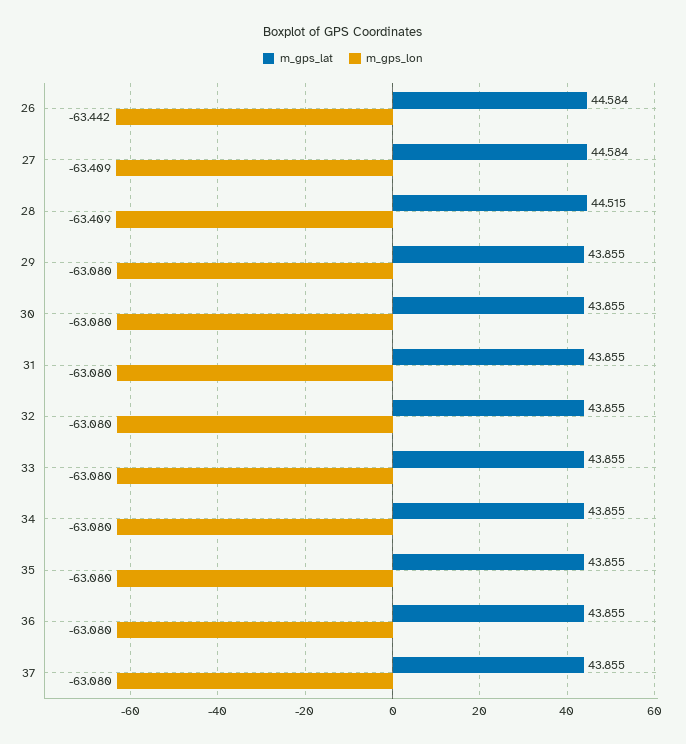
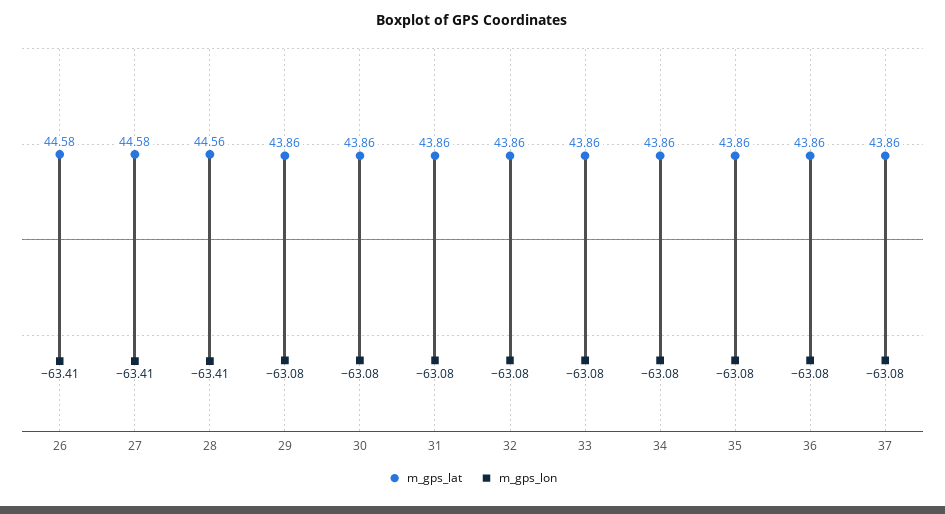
m_gps_lon, 26: -63.442 -> -63.41
m_gps_lat, 28: 44.515 -> 44.56

